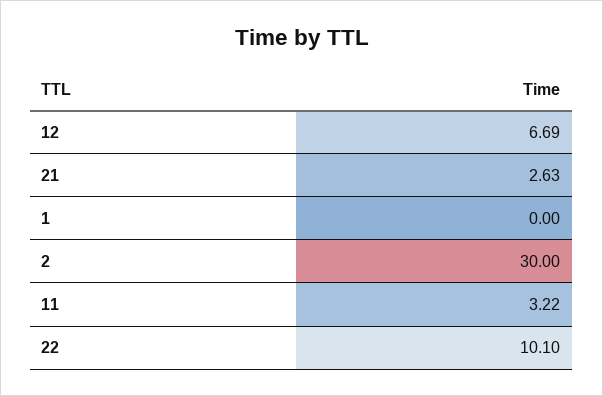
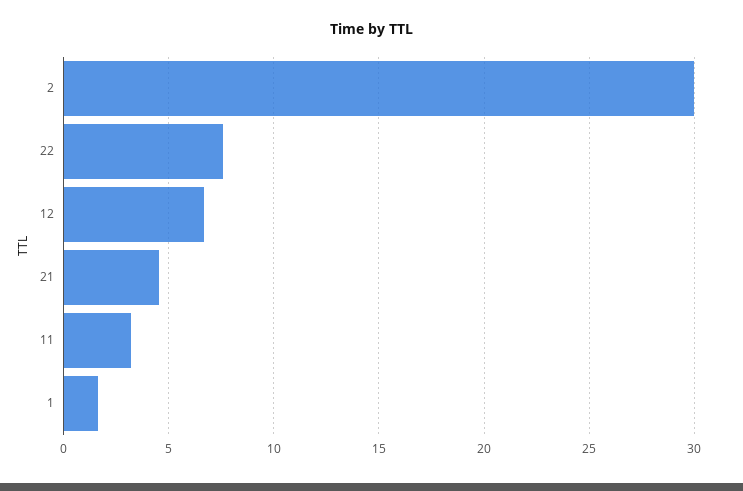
21: 2.63 -> 4.5
1: 0 -> 1.5
22: 10.1 -> 7.5

